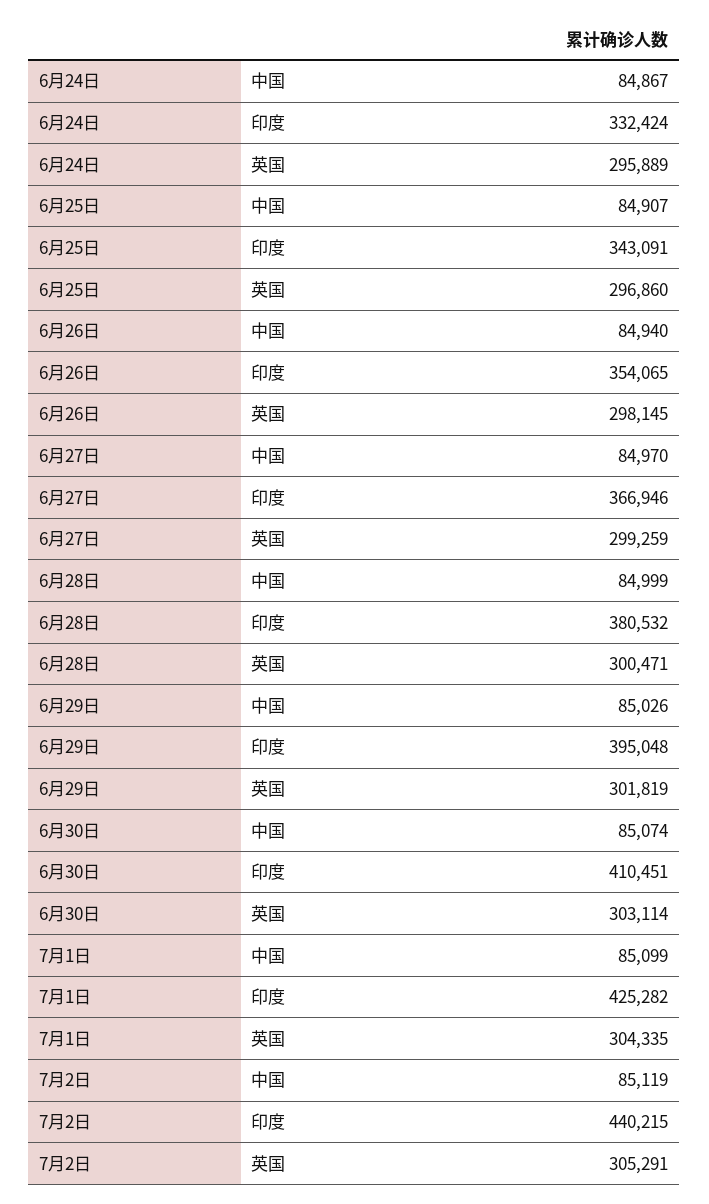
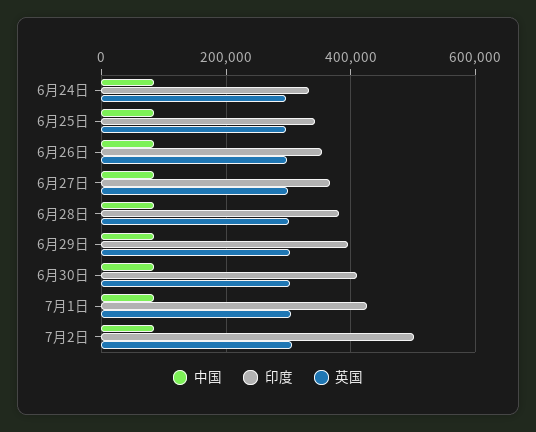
印度, 7月2日: 440215 -> 500000

